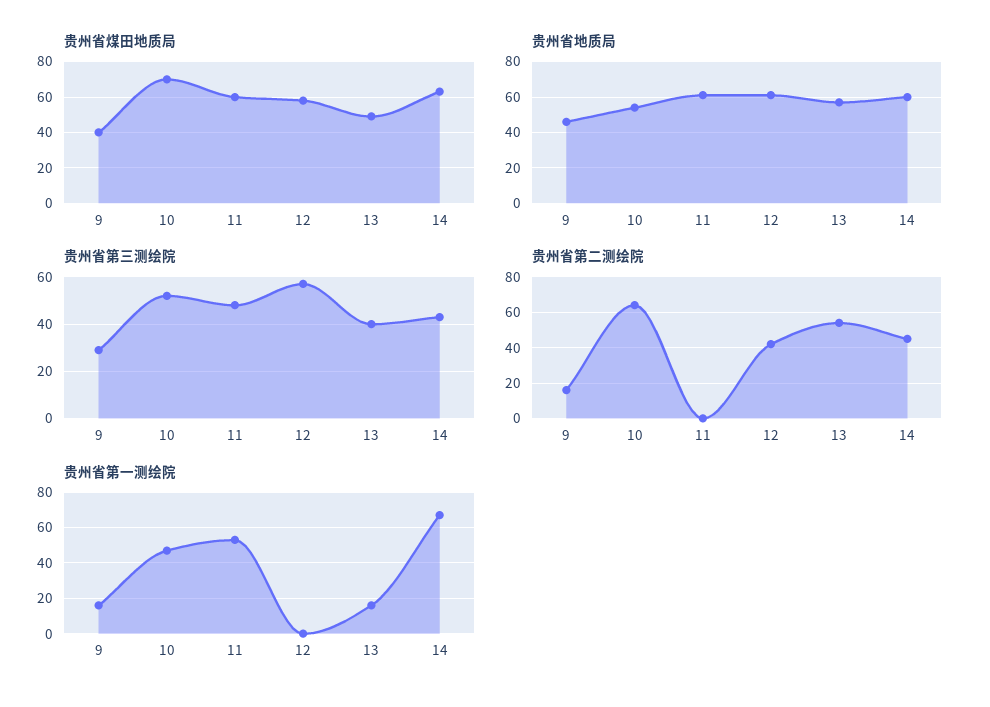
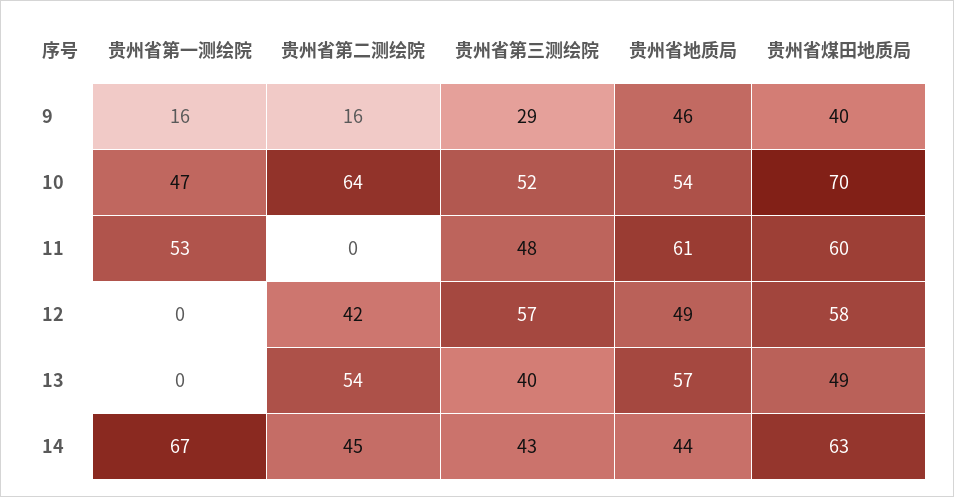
贵州省地质局, 12: 60 -> 49
贵州省地质局, 14: 60 -> 44
贵州省第一测绘院, 13: 15 -> 0

